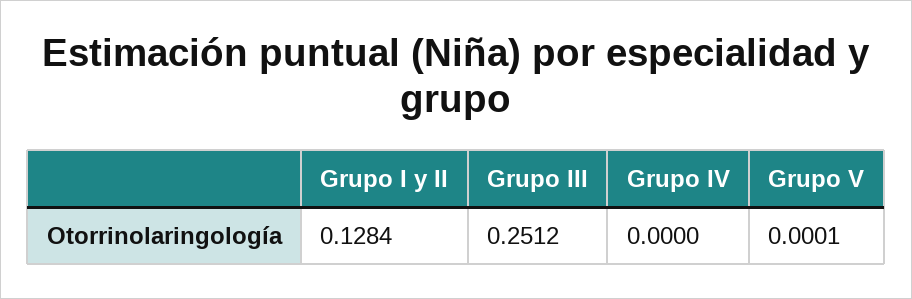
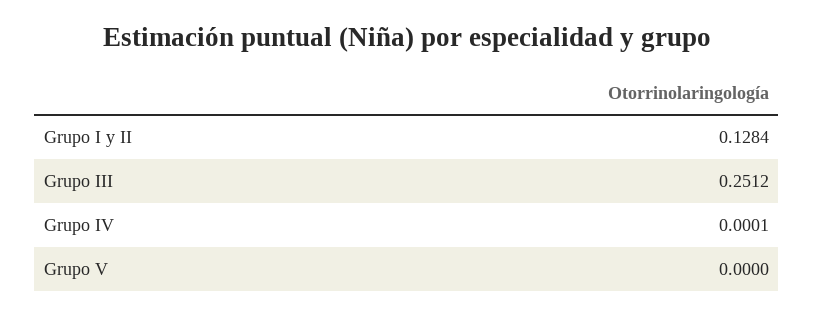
Grupo IV: 0 -> 0.0001
Grupo V: 0.0001 -> 0

